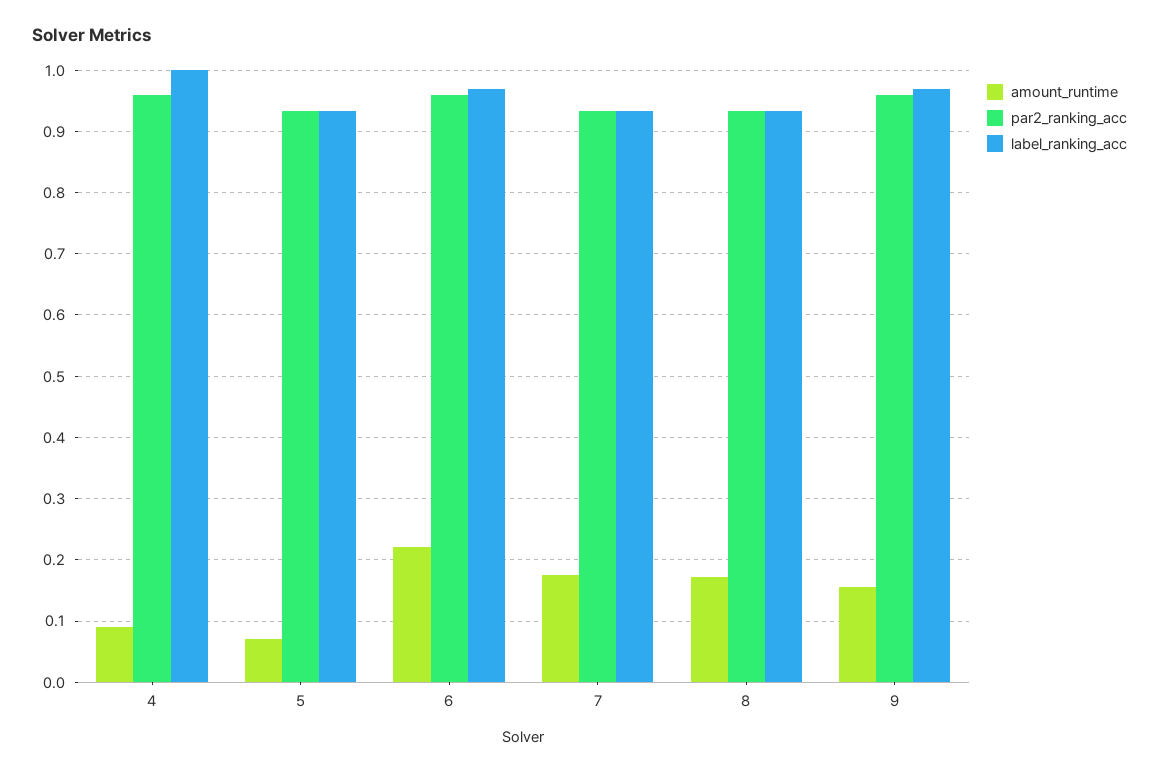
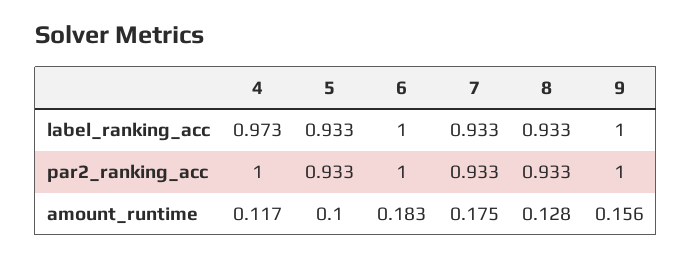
amount_runtime, 4: 0.09 -> 0.117
par2_ranking_acc, 4: 0.96 -> 1
label_ranking_acc, 4: 1 -> 0.973
amount_runtime, 5: 0.07 -> 0.1
amount_runtime, 6: 0.22 -> 0.183
par2_ranking_acc, 6: 0.96 -> 1
label_ranking_acc, 6: 0.97 -> 1
amount_runtime, 8: 0.17 -> 0.128
par2_ranking_acc, 9: 0.96 -> 1
label_ranking_acc, 9: 0.97 -> 1

